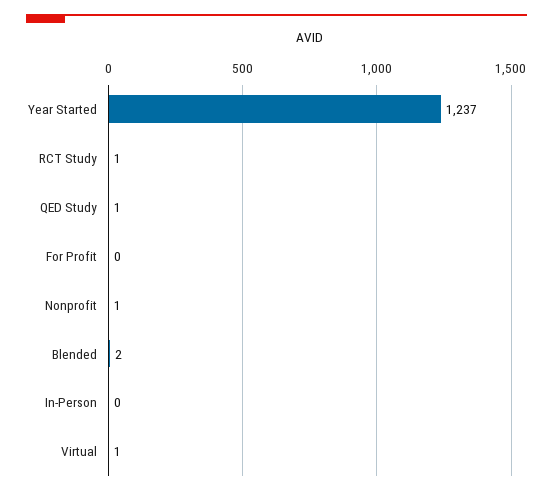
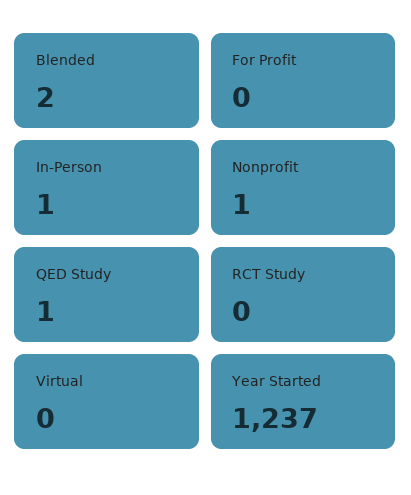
RCT Study: 1 -> 0
In-Person: 0 -> 1
Virtual: 1 -> 0

